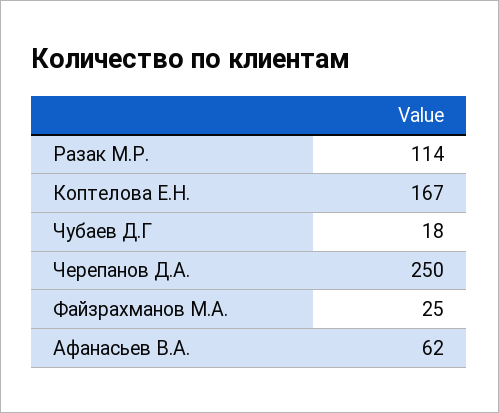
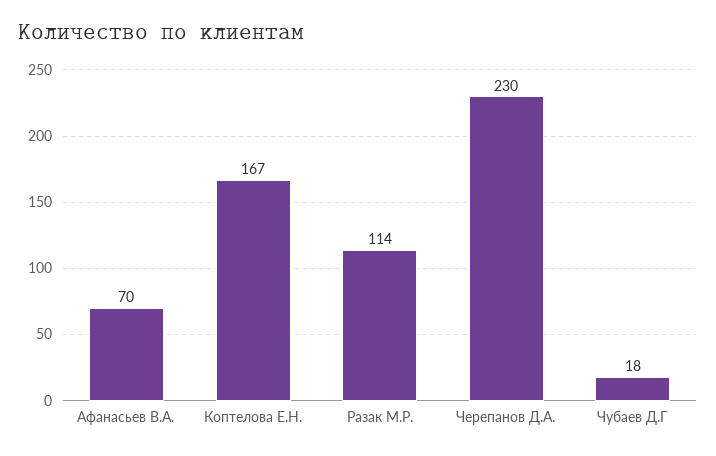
Черепанов Д.А.: 250 -> 230
Файзрахманов М.А.: 25 -> none
Афанасьев В.А.: 62 -> 70

